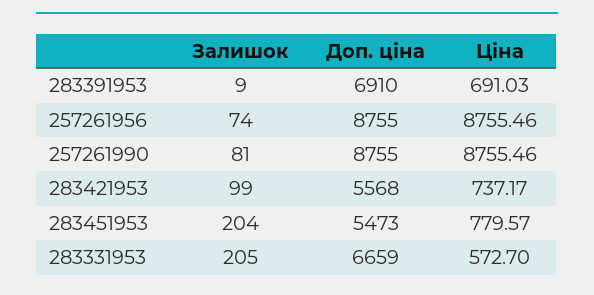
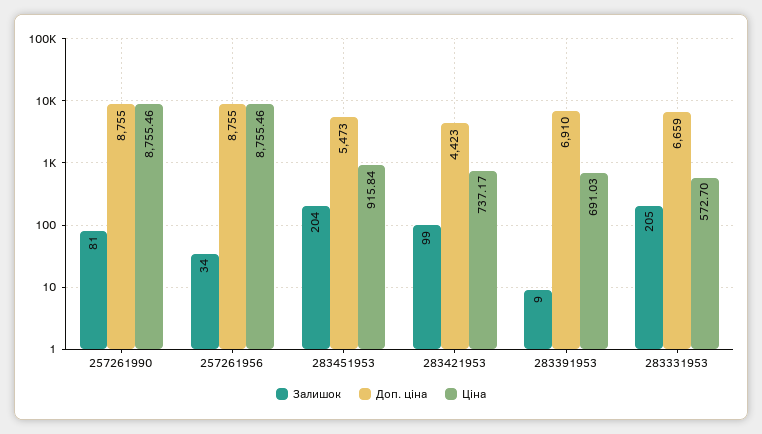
Залишок, 257261956: 74 -> 34
Доп. ціна, 283421953: 5568 -> 4423
Ціна, 283451953: 779.57 -> 915.84

